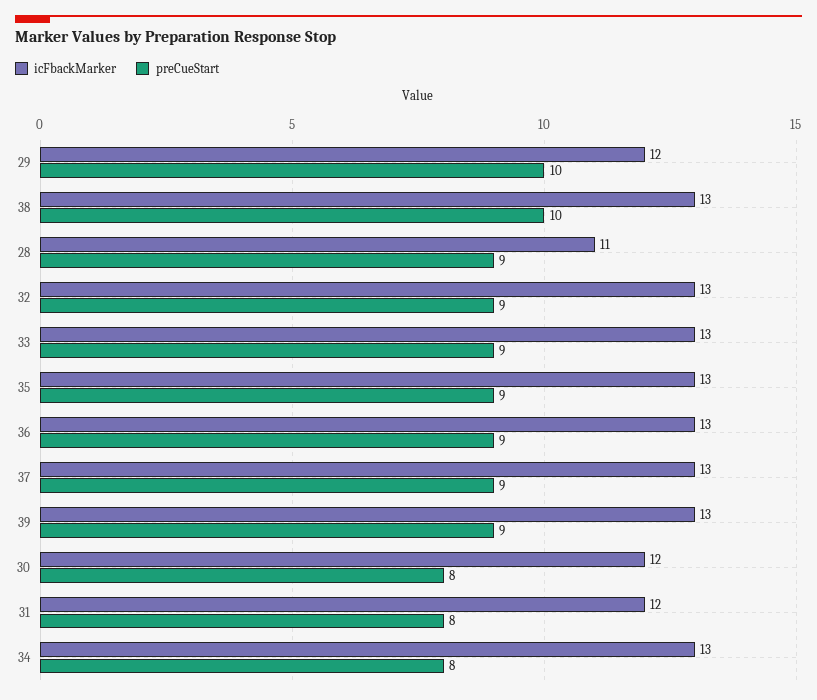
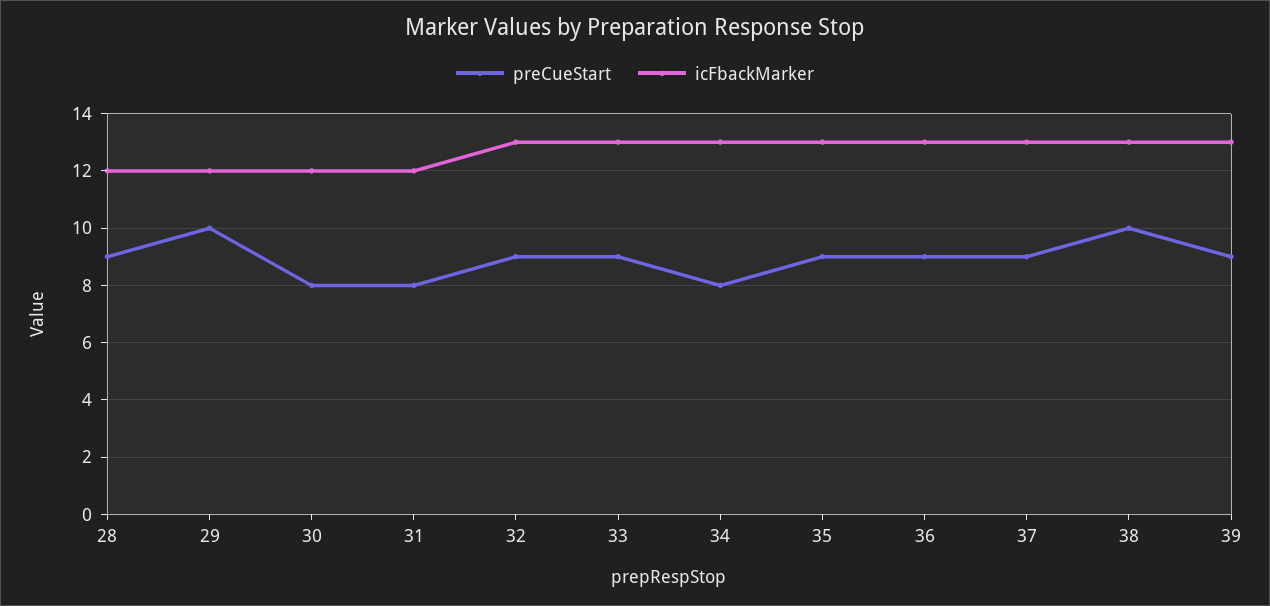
icFbackMarker, 28: 11 -> 12

